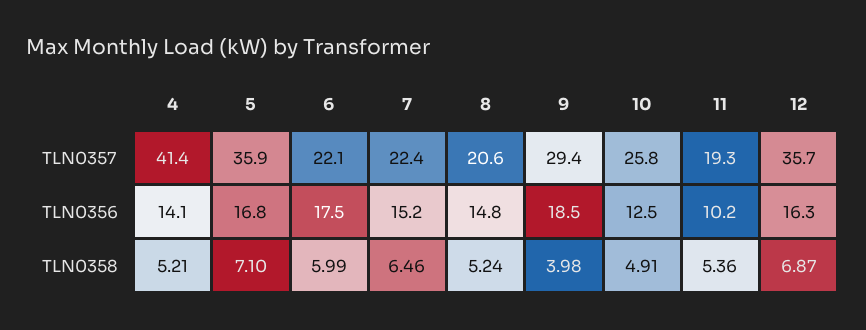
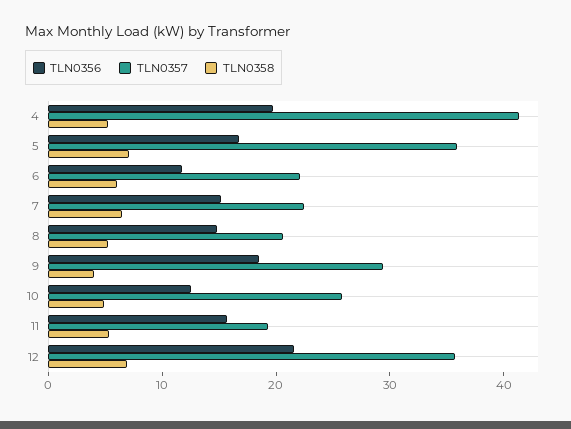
TLN0356, 4: 14.1 -> 20
TLN0356, 6: 17.5 -> 12
TLN0356, 11: 10.2 -> 16
TLN0356, 12: 16.3 -> 22

